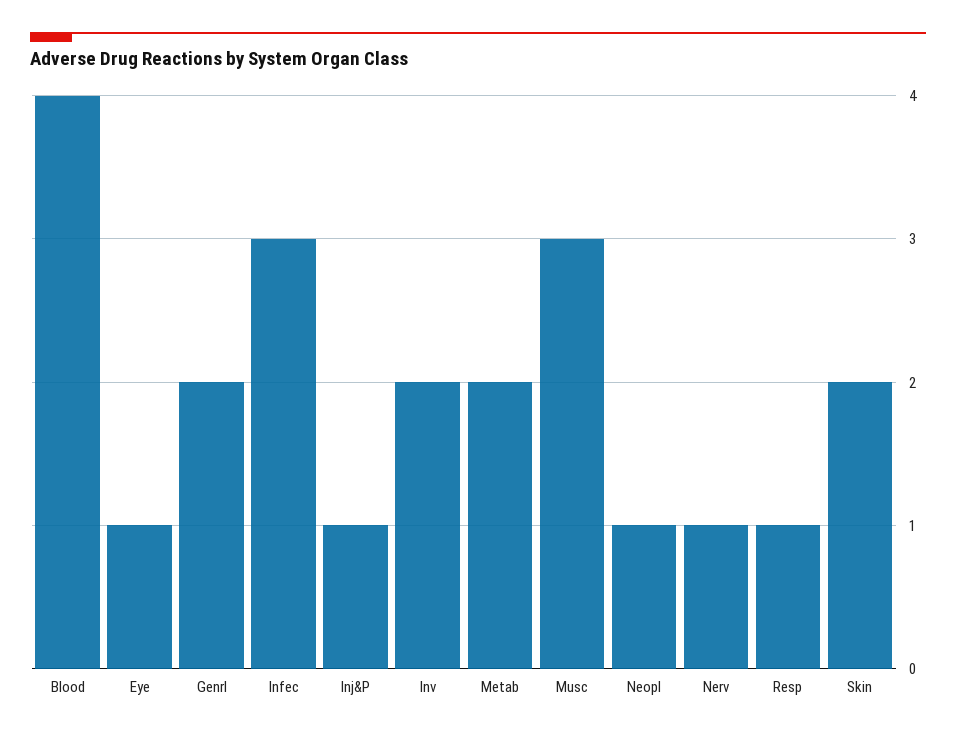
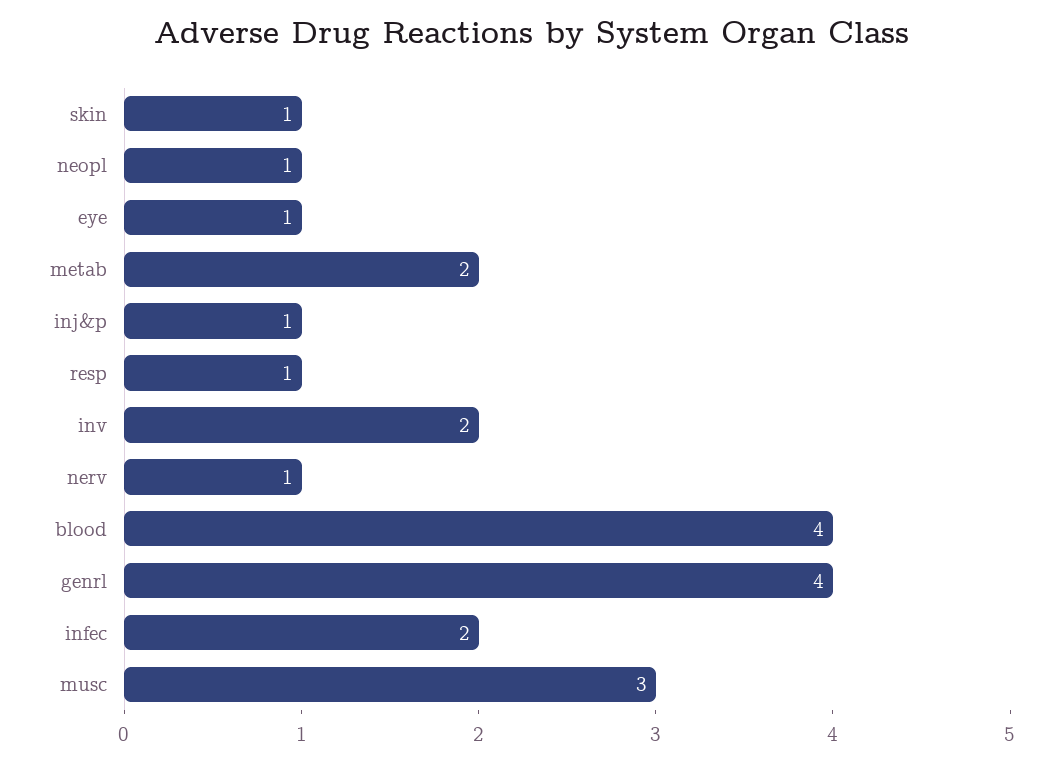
Genrl: 2 -> 4
Infec: 3 -> 2
Skin: 2 -> 1

